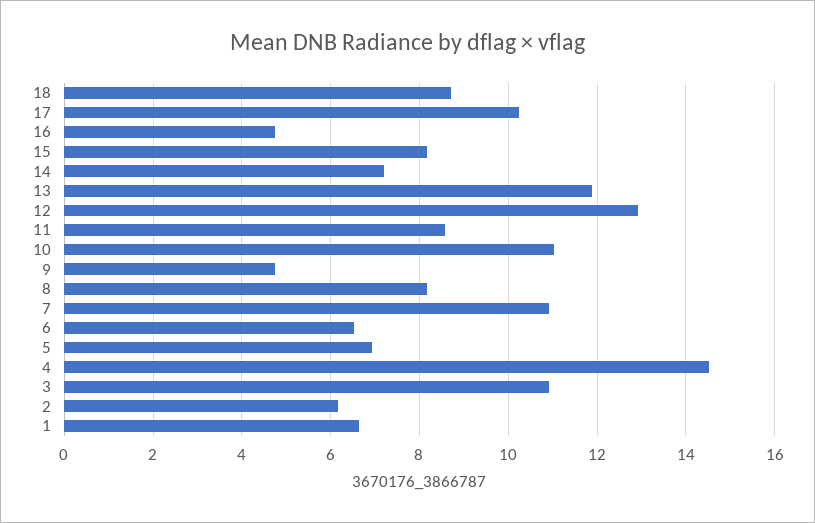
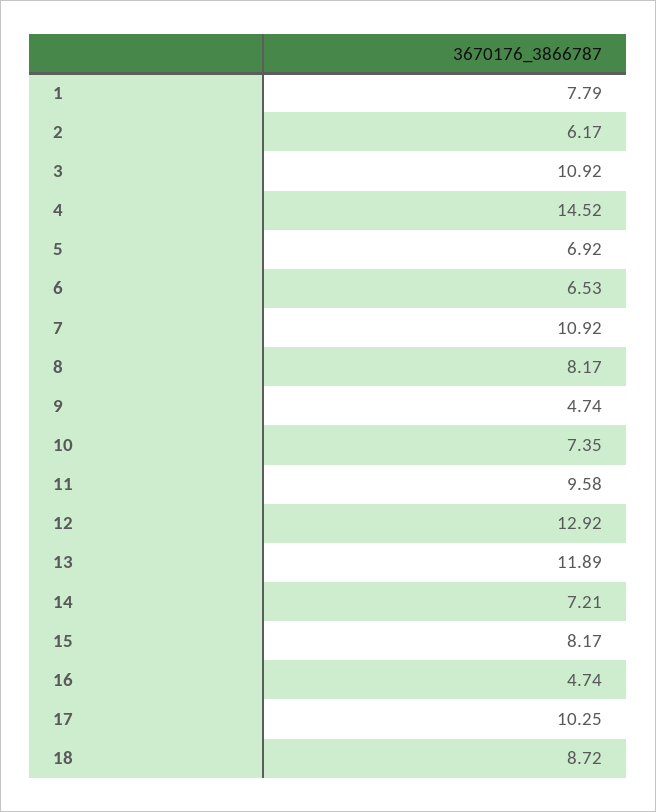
11: 8.6 -> 9.58
10: 11 -> 7.35
1: 6.6 -> 7.79

